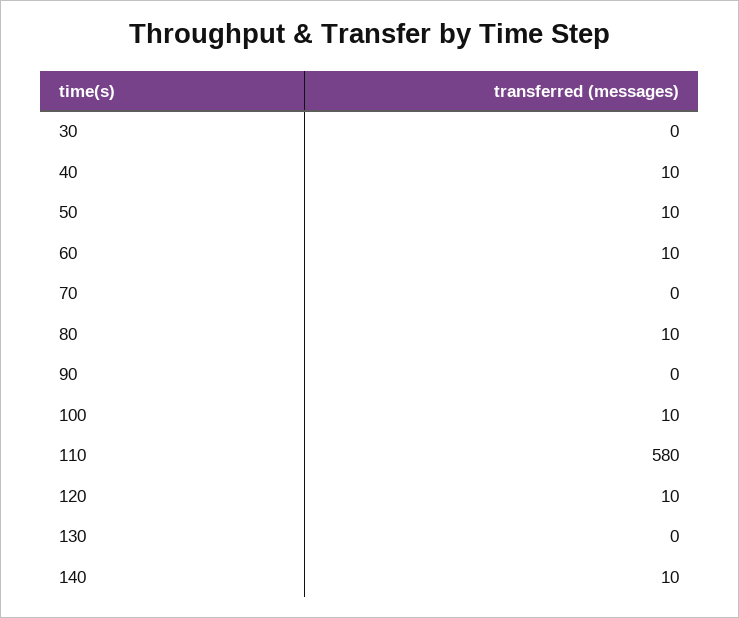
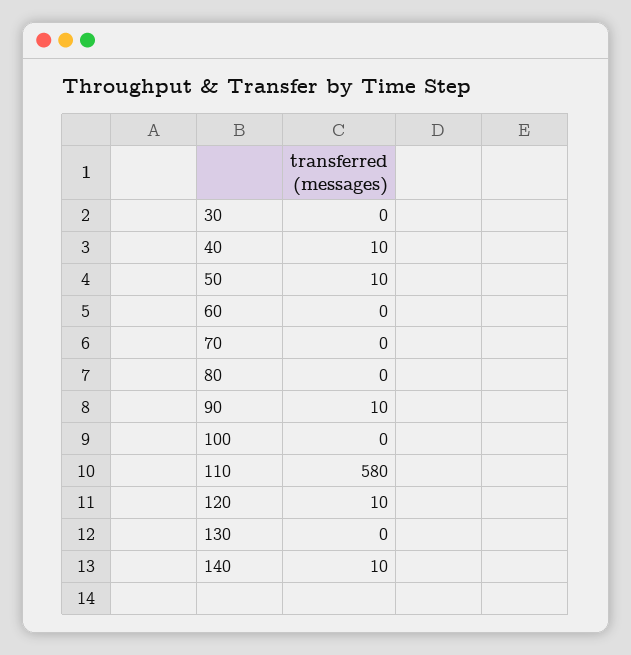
60: 10 -> 0
80: 10 -> 0
90: 0 -> 10
100: 10 -> 0

